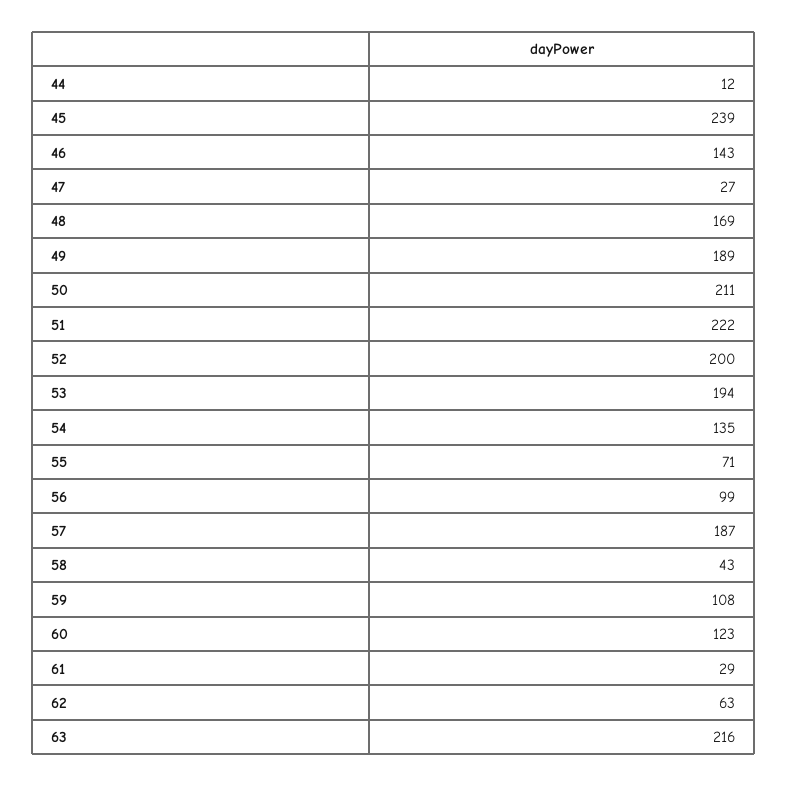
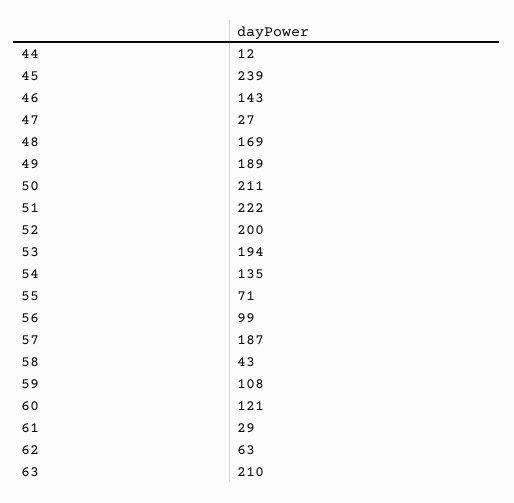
60: 123 -> 121
63: 216 -> 210

